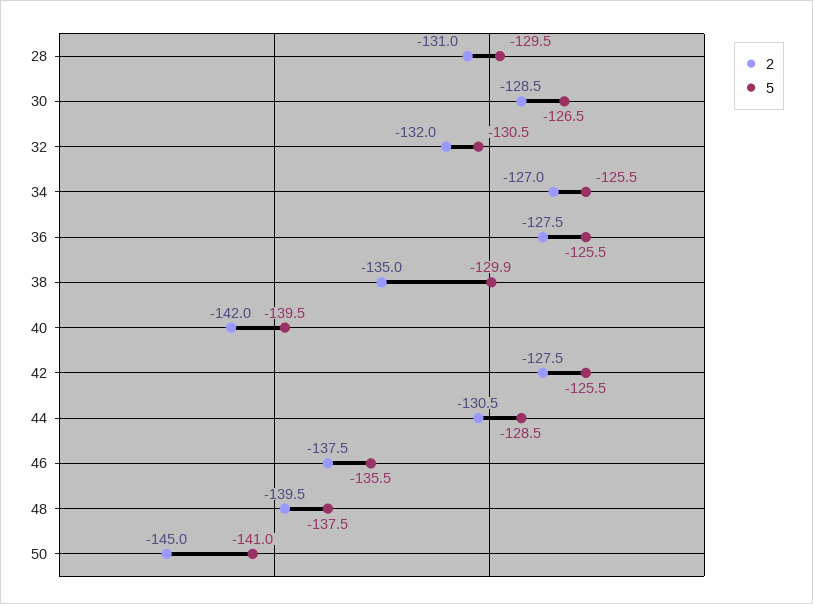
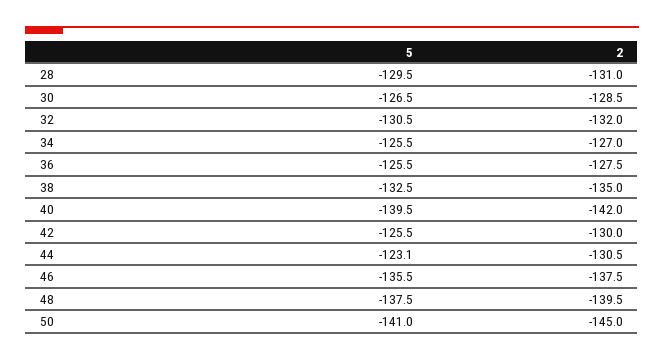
5, 38: -129.9 -> -132.5
2, 42: -127.5 -> -130
5, 44: -128.5 -> -123.1

